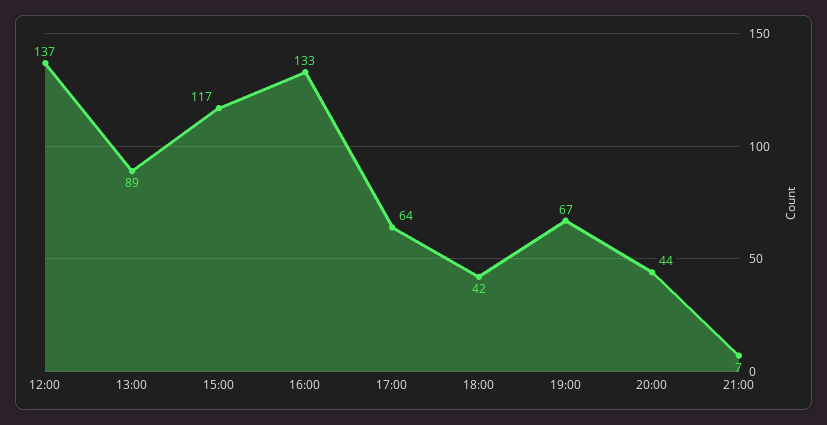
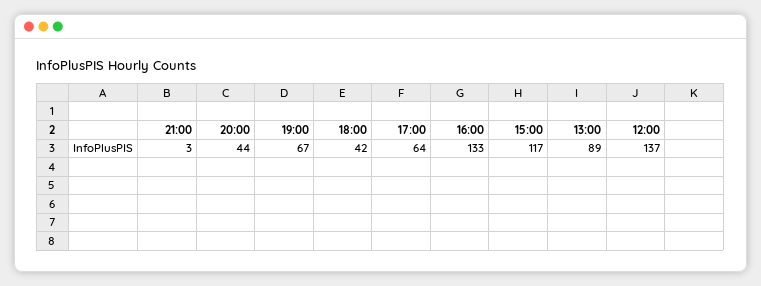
21:00: 7 -> 3

